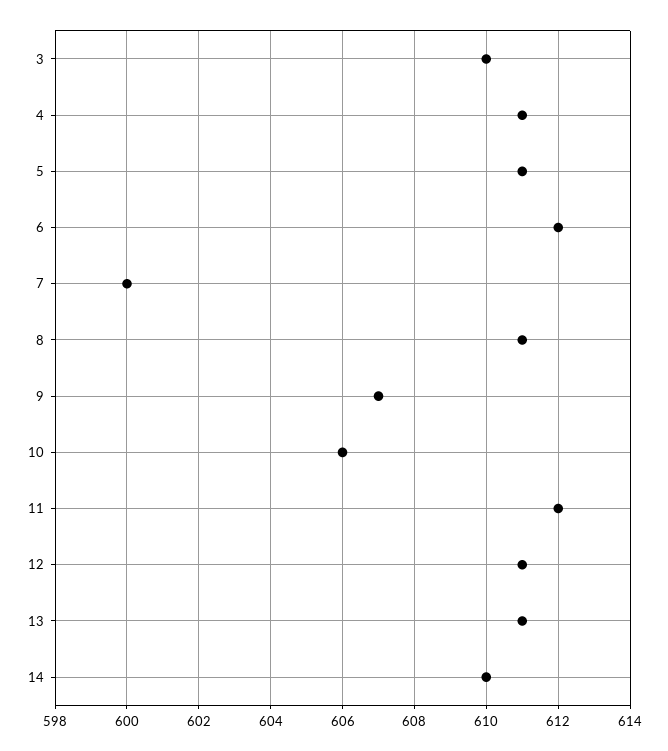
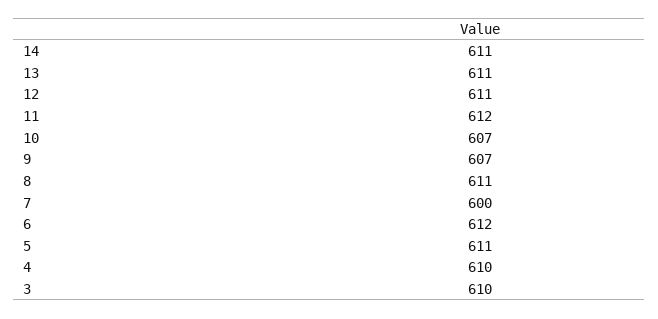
4: 611 -> 610
10: 606 -> 607
14: 610 -> 611

